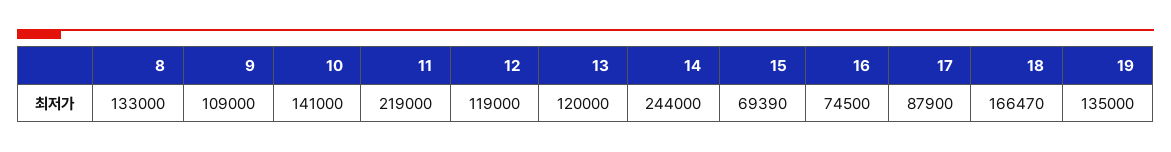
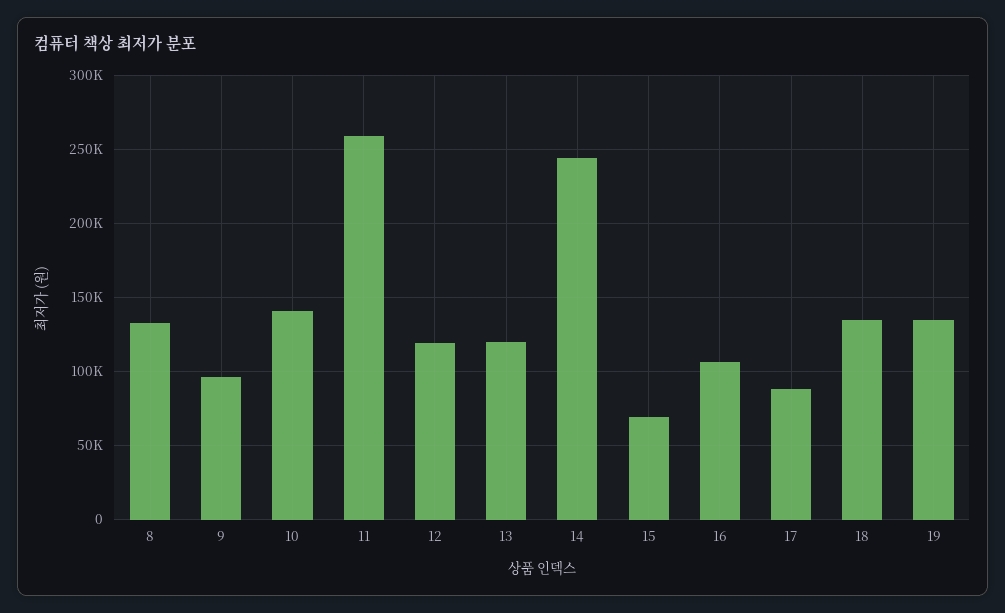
9: 109000 -> 95000
11: 219000 -> 260000
16: 74500 -> 105000
18: 166470 -> 135000

